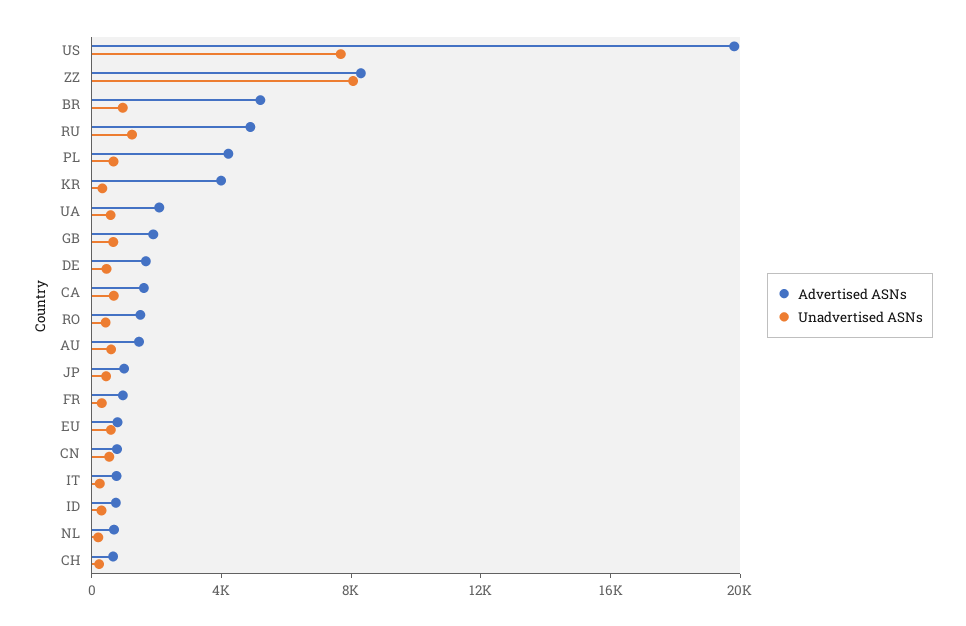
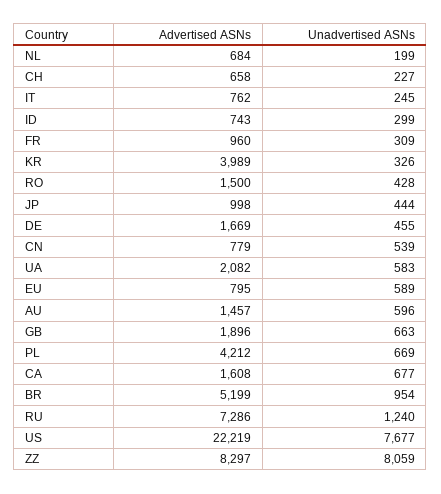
Advertised ASNs, US: 20000 -> 22219
Advertised ASNs, RU: 5000 -> 7286

